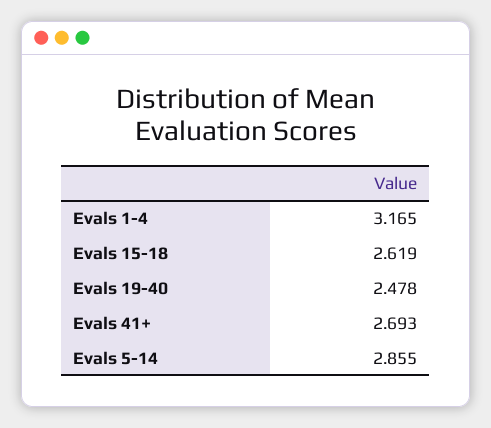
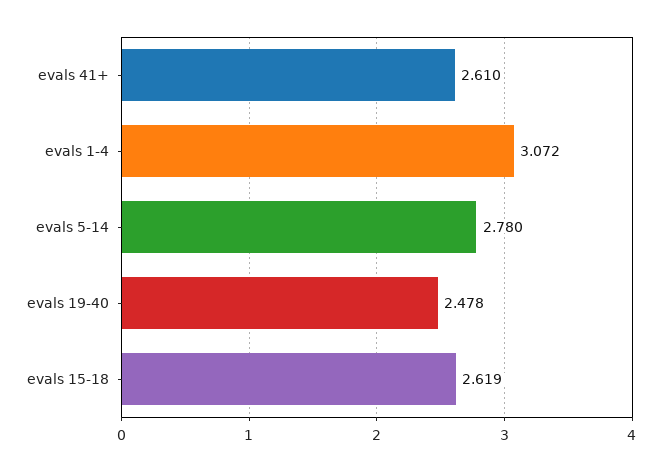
Evals 1-4: 3.165 -> 3.072
Evals 41+: 2.693 -> 2.61
Evals 5-14: 2.855 -> 2.78

